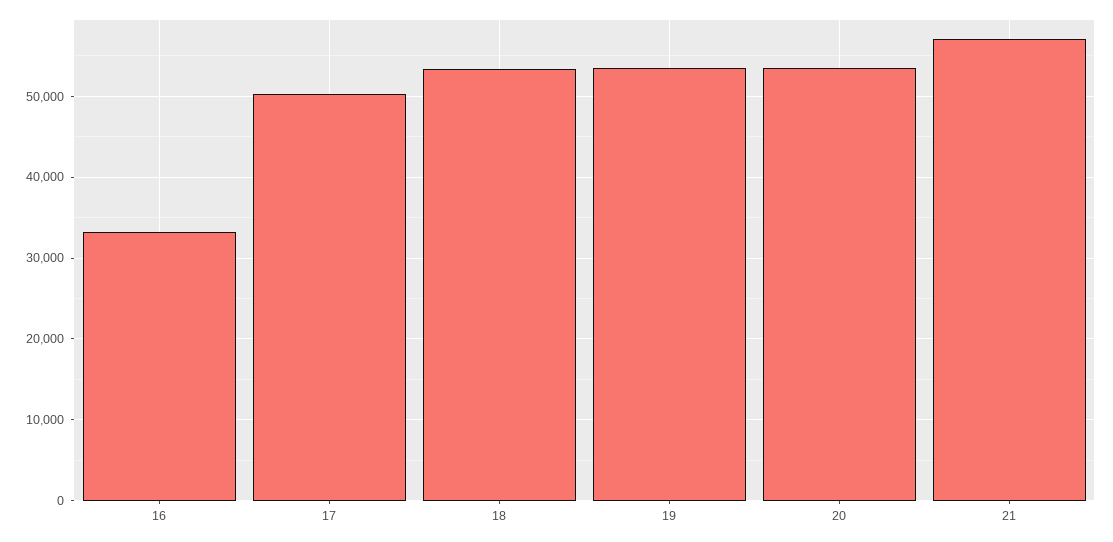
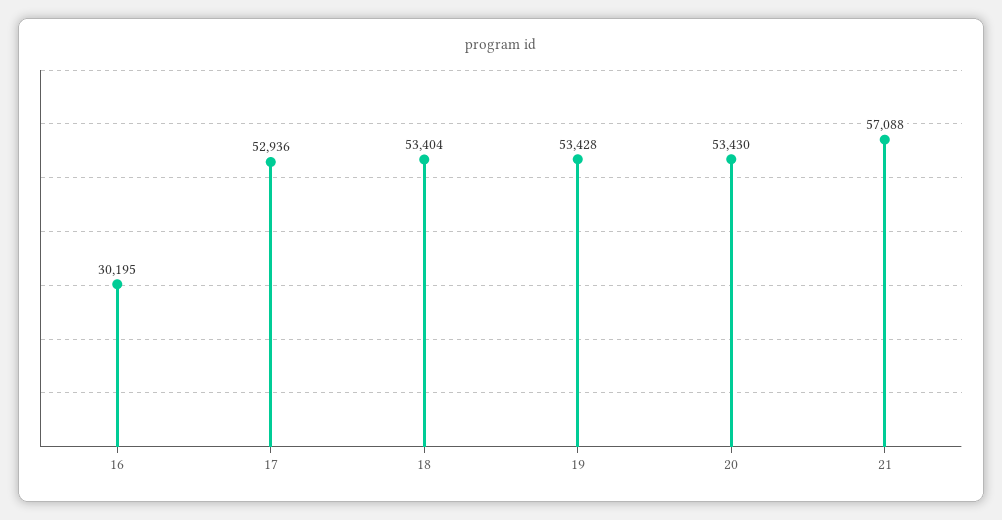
16: 33000 -> 30195
17: 50000 -> 52936

